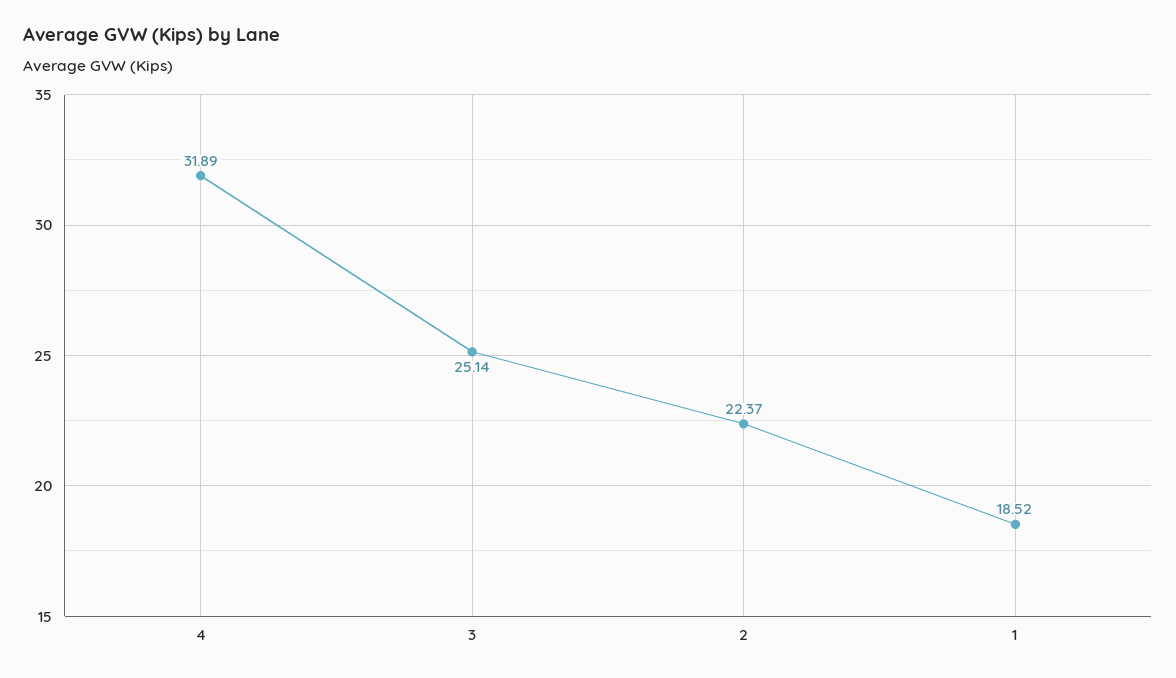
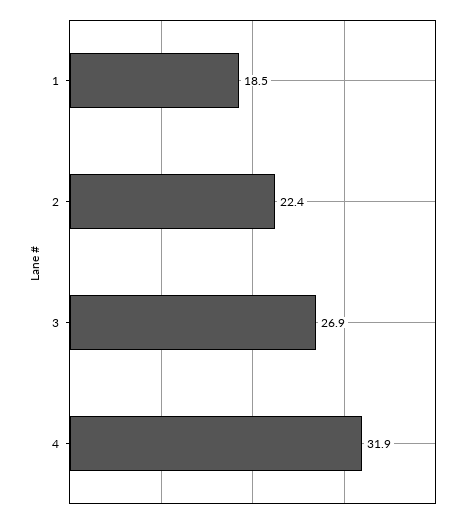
3: 25.14 -> 26.9

